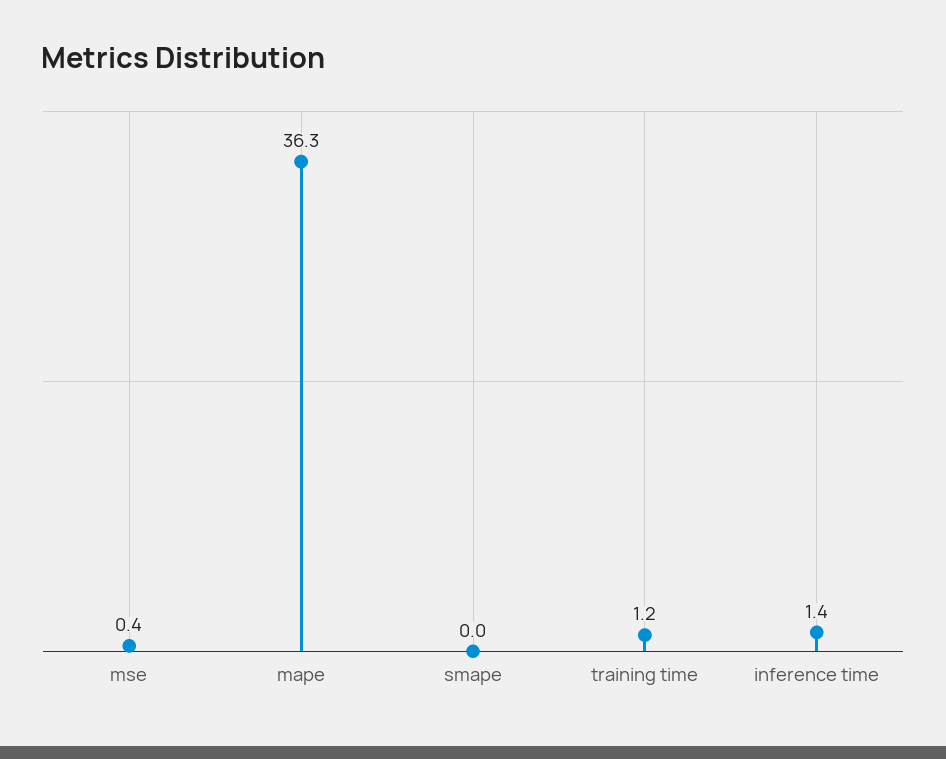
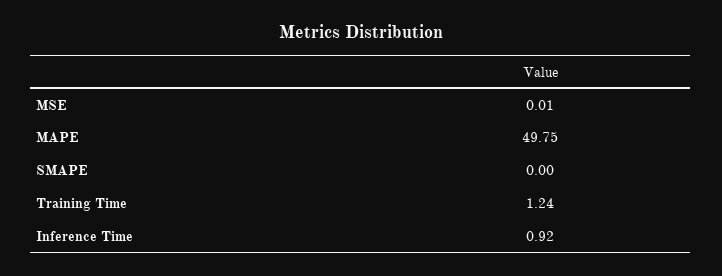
mse: 0.4 -> 0.01
mape: 36.3 -> 49.75
inference time: 1.4 -> 0.92

